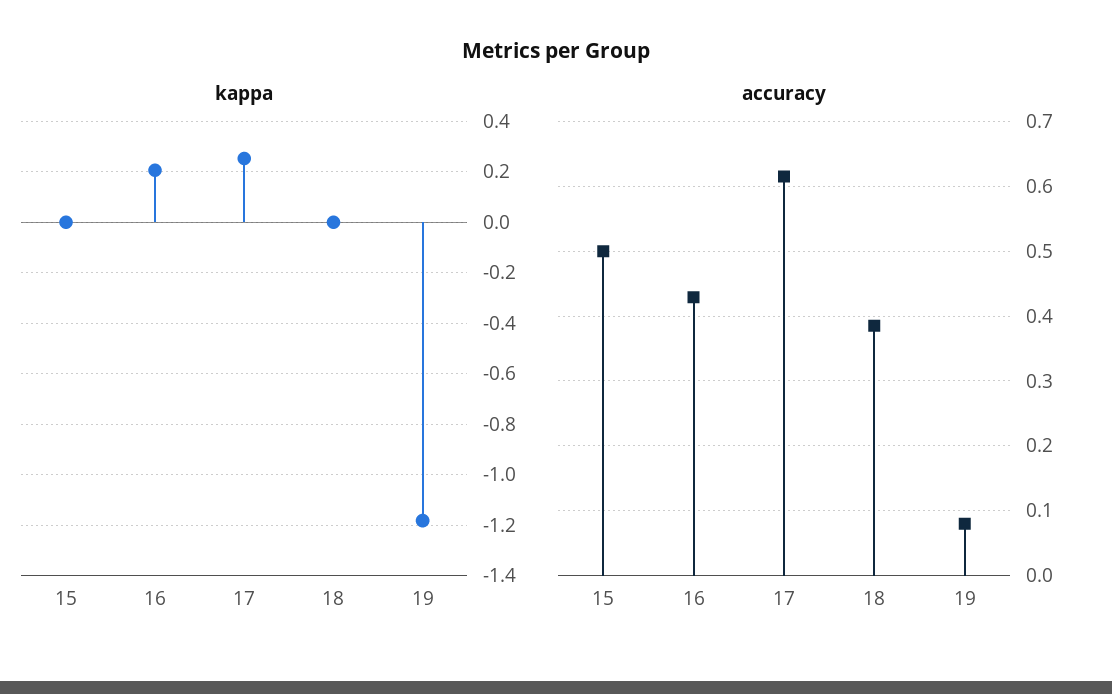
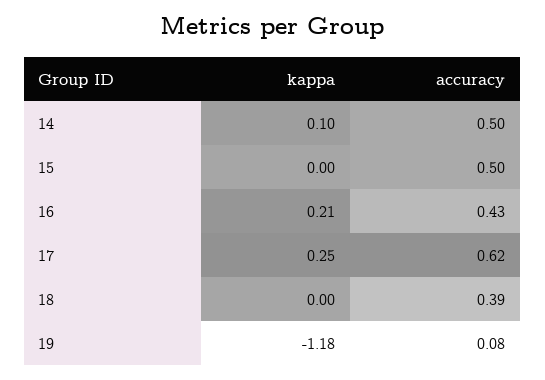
kappa, 14: none -> 0.1
accuracy, 14: none -> 0.5

